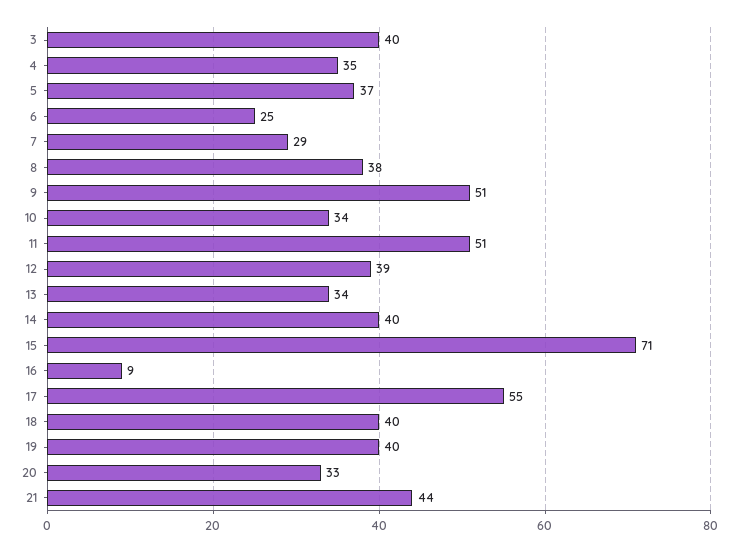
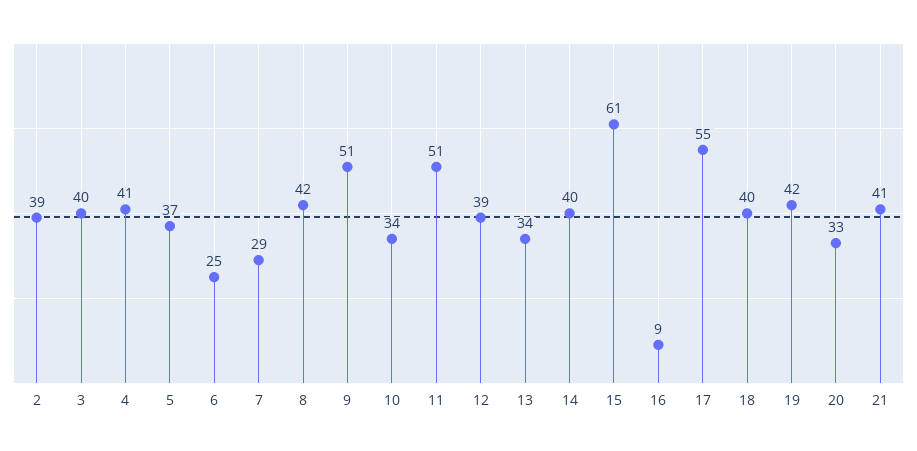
4: 35 -> 41
8: 38 -> 42
15: 71 -> 61
19: 40 -> 42
21: 44 -> 41
2: none -> 39

